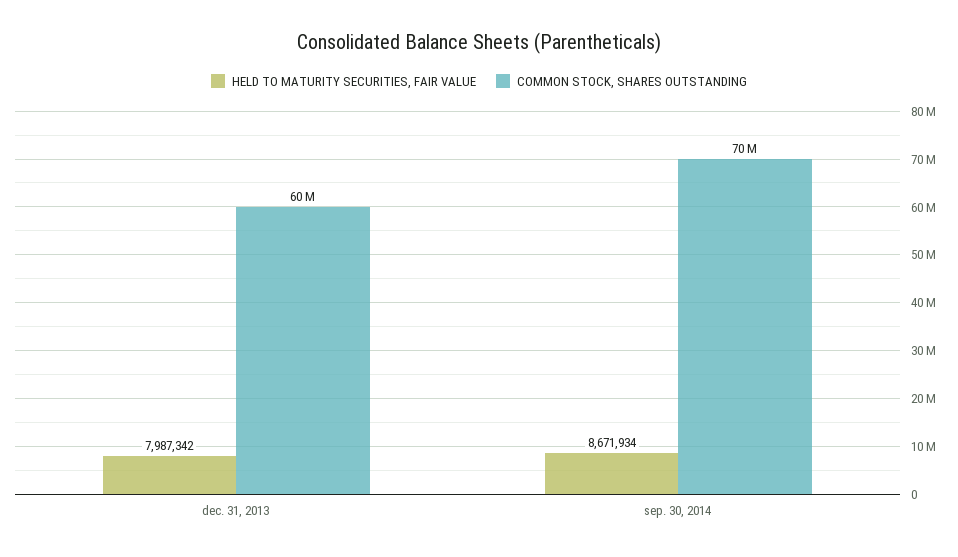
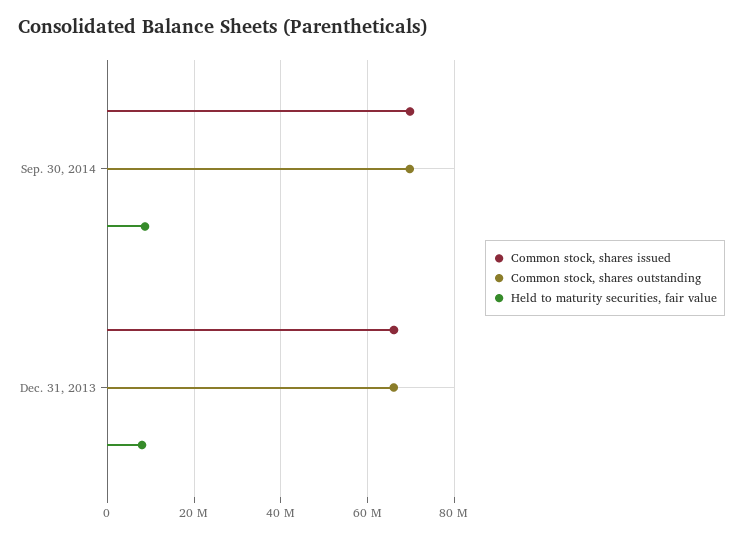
COMMON STOCK, SHARES OUTSTANDING, dec. 31, 2013: 60000000 -> 66000000
Common stock, shares issued, sep. 30, 2014: none -> 70000000
Common stock, shares issued, dec. 31, 2013: none -> 66000000

